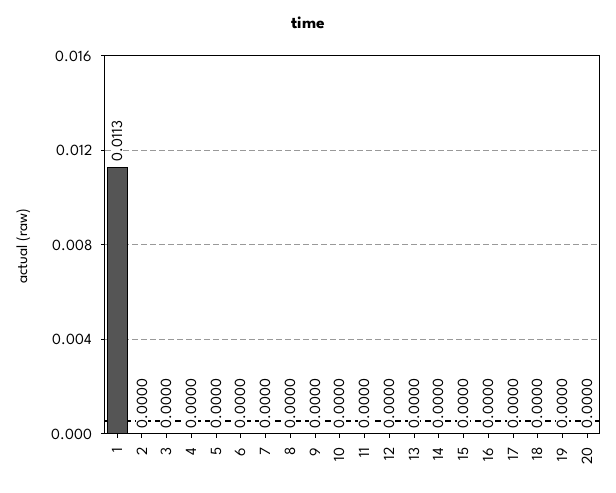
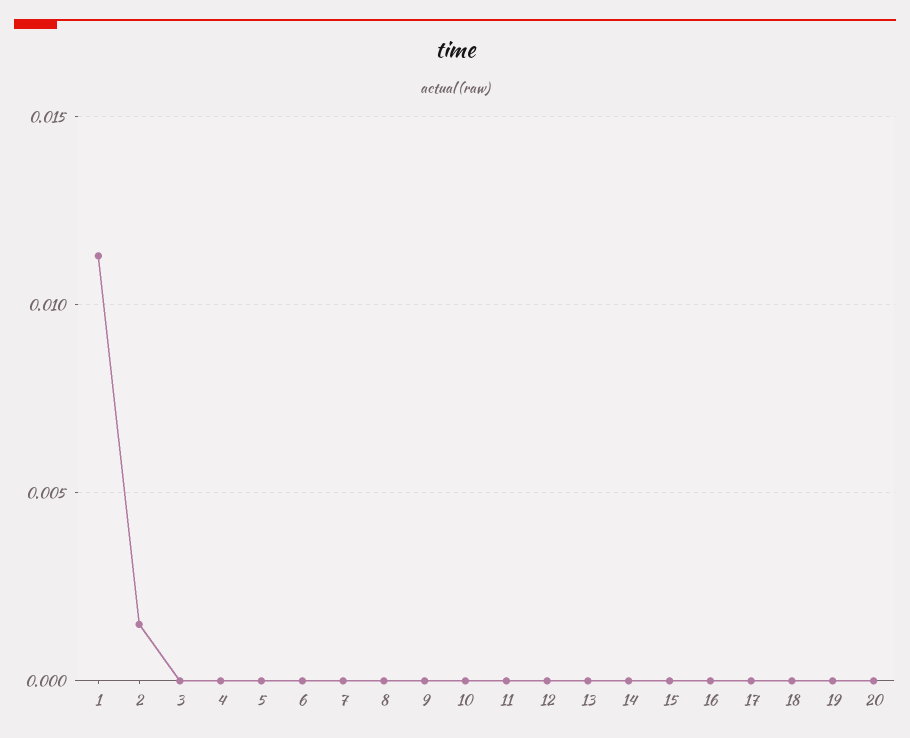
2: 0 -> 0.0015

